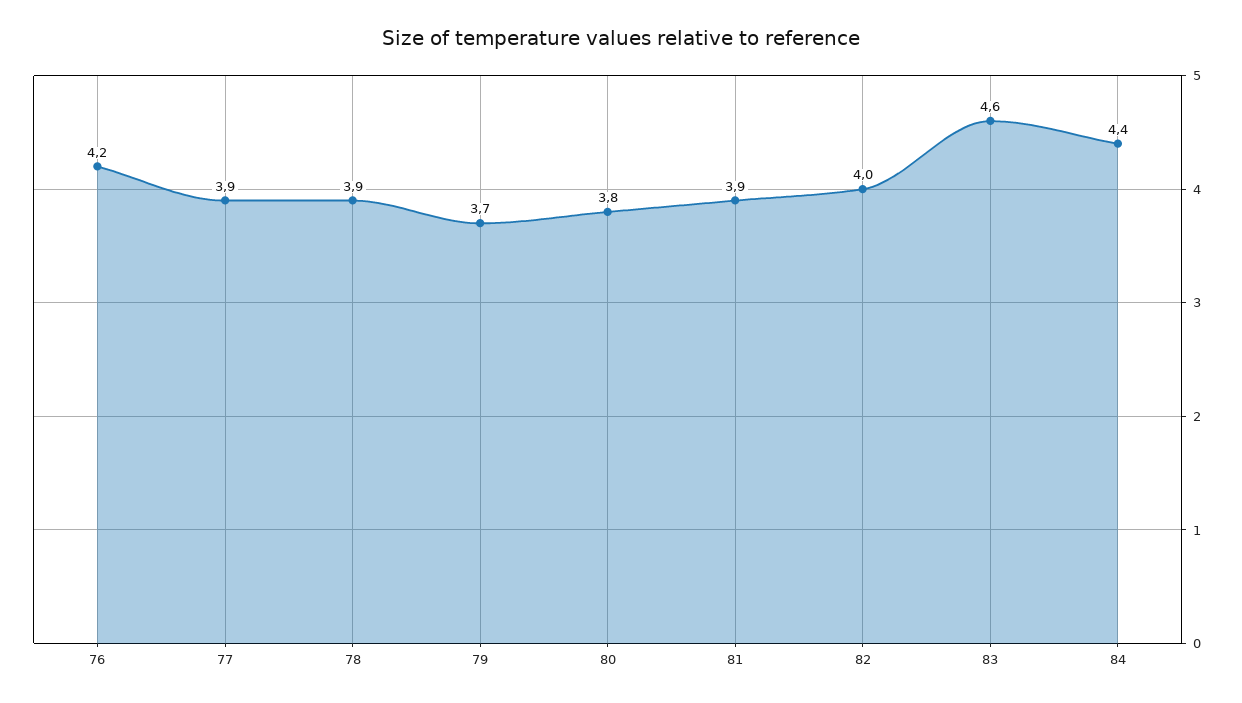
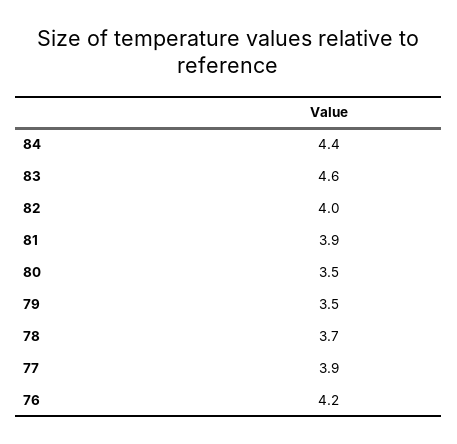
78: 3.9 -> 3.7
79: 3.7 -> 3.5
80: 3.8 -> 3.5

